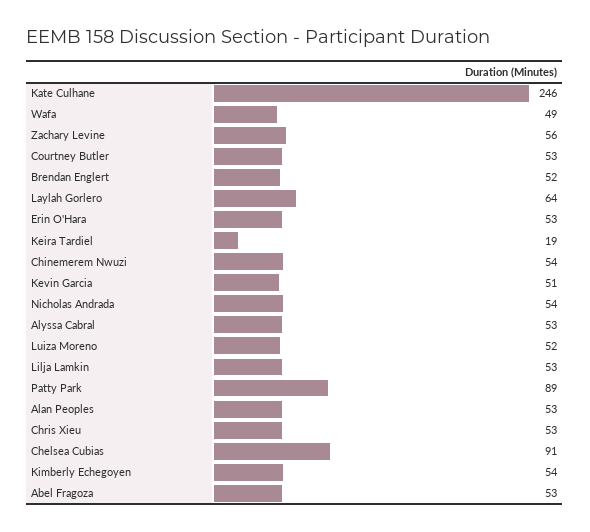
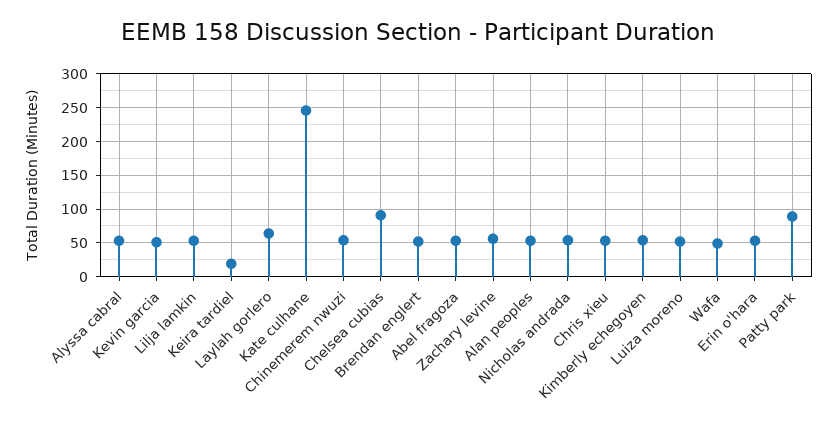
Courtney Butler: 53 -> none

